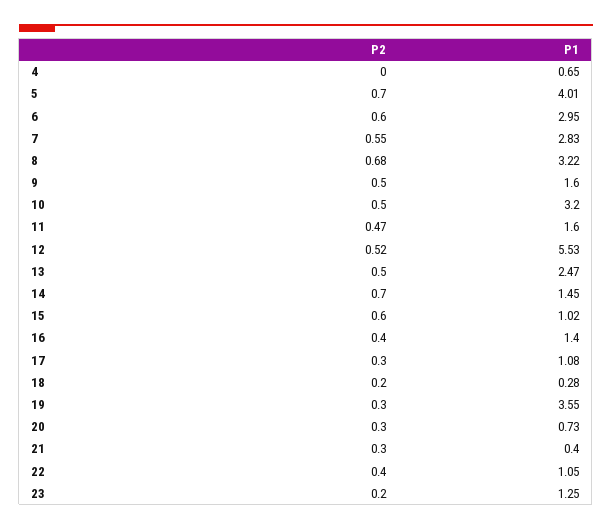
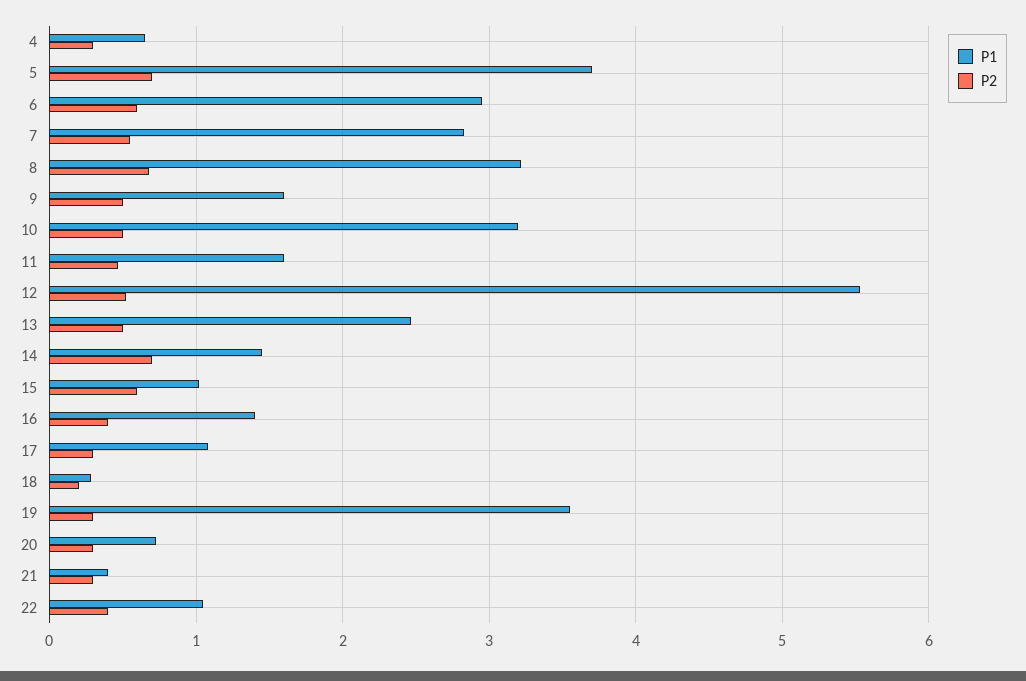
P2, 4: 0 -> 0.3
P1, 5: 4.01 -> 3.7
P2, 23: 0.2 -> none
P1, 23: 1.25 -> none

